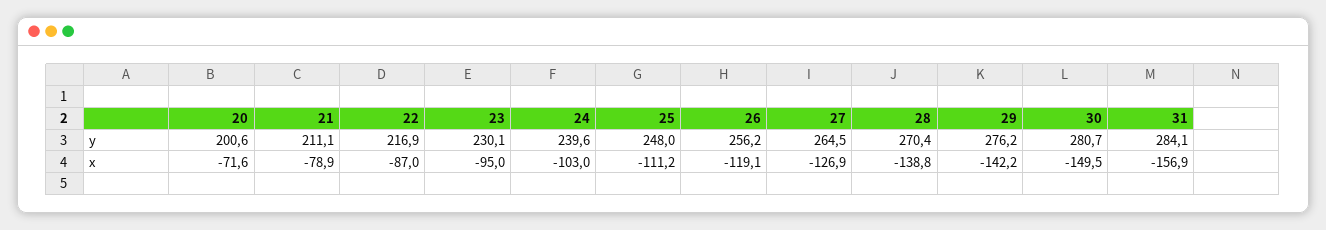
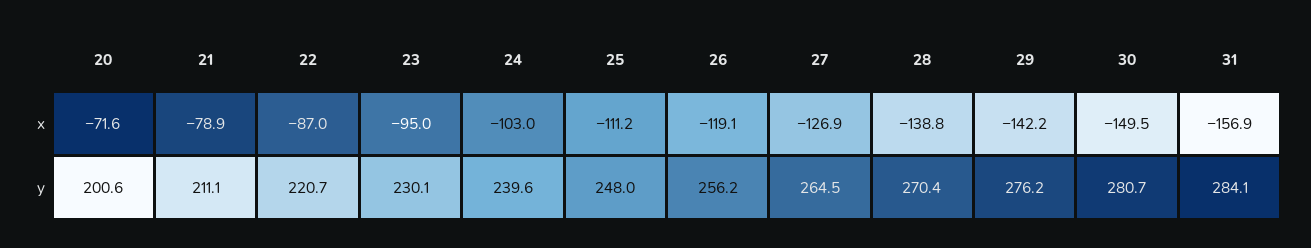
22, y: 216.9 -> 220.7

